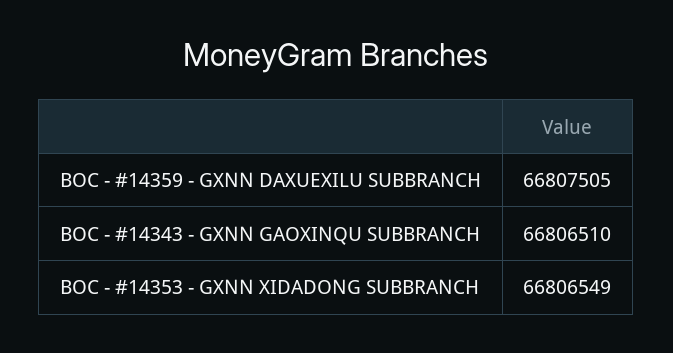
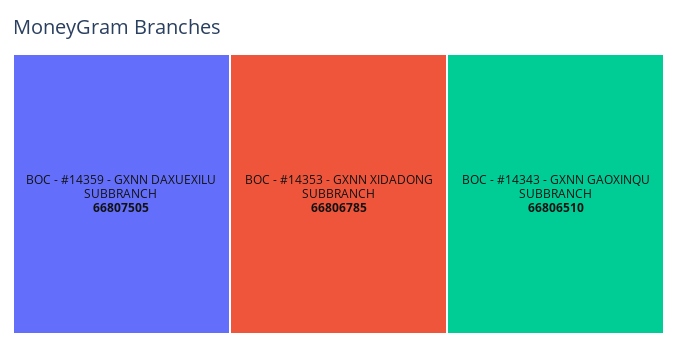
BOC - #14353 - GXNN XIDADONG SUBBRANCH: 66806549 -> 66806785

